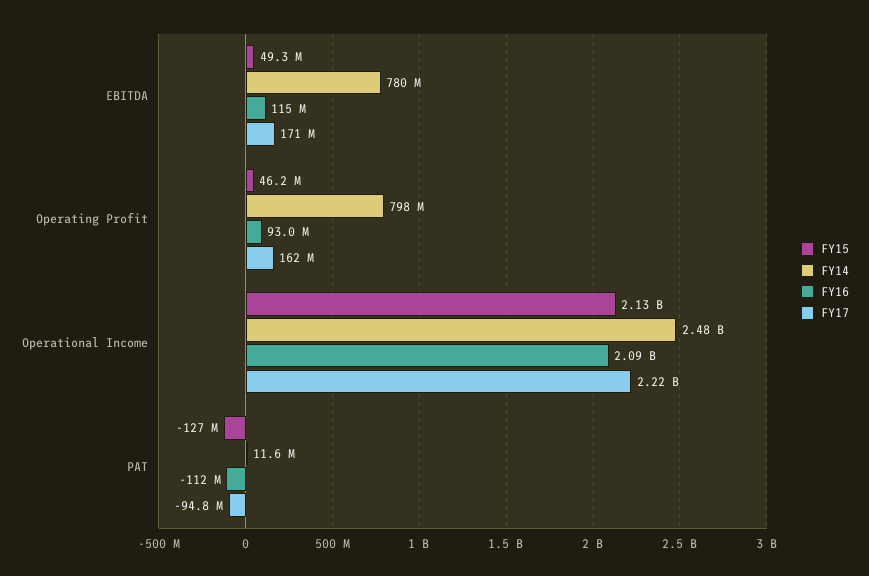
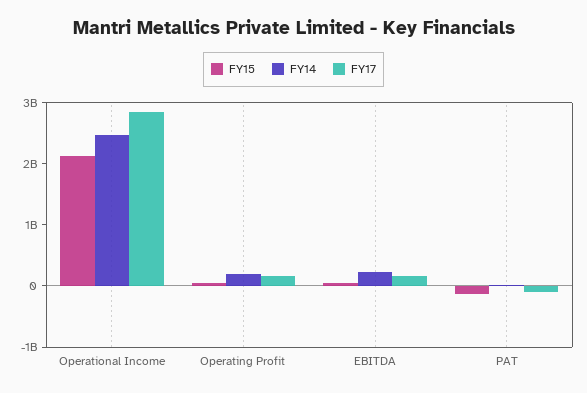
FY14, EBITDA: 780000000 -> 200000000
FY16, EBITDA: 115000000 -> none
FY14, Operating Profit: 798000000 -> 200000000
FY16, Operating Profit: 93000000 -> none
FY16, Operational Income: 2090000000 -> none
FY17, Operational Income: 2220000000 -> 2800000000
FY16, PAT: -112000000 -> none

